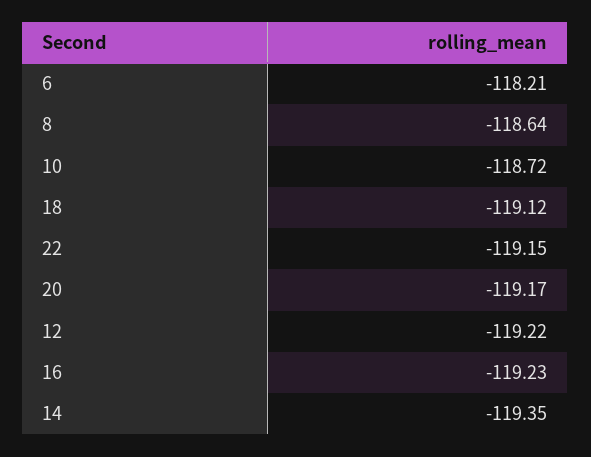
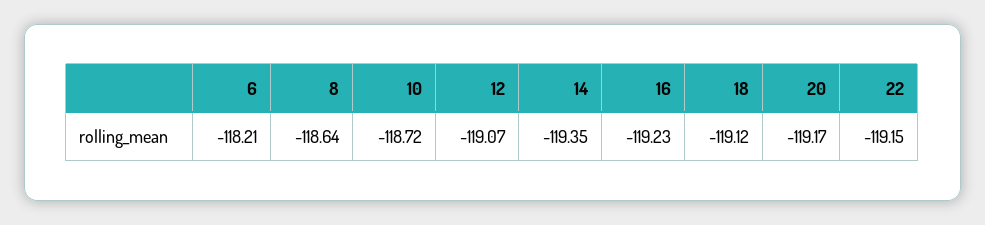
12: -119.22 -> -119.07

